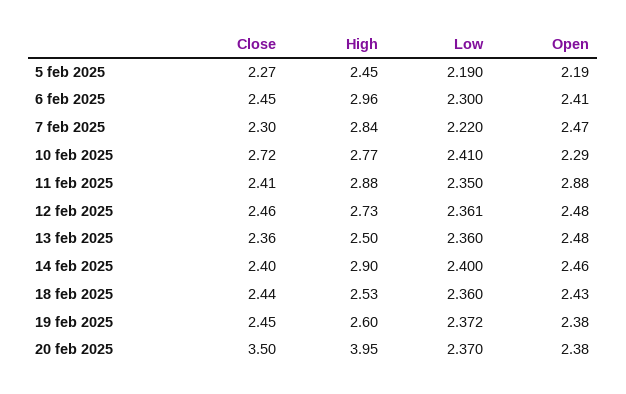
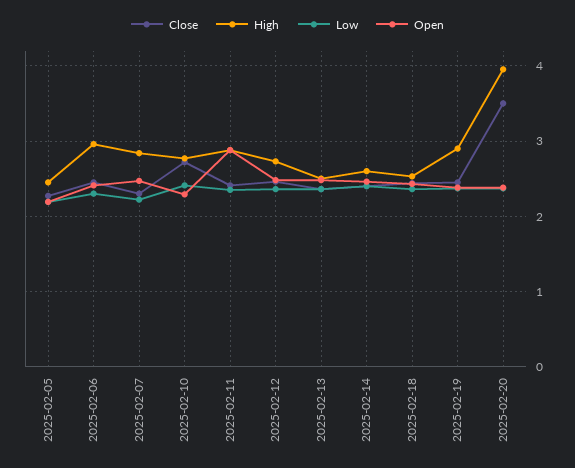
High, 14 feb 2025: 2.9 -> 2.6
High, 19 feb 2025: 2.6 -> 2.9

